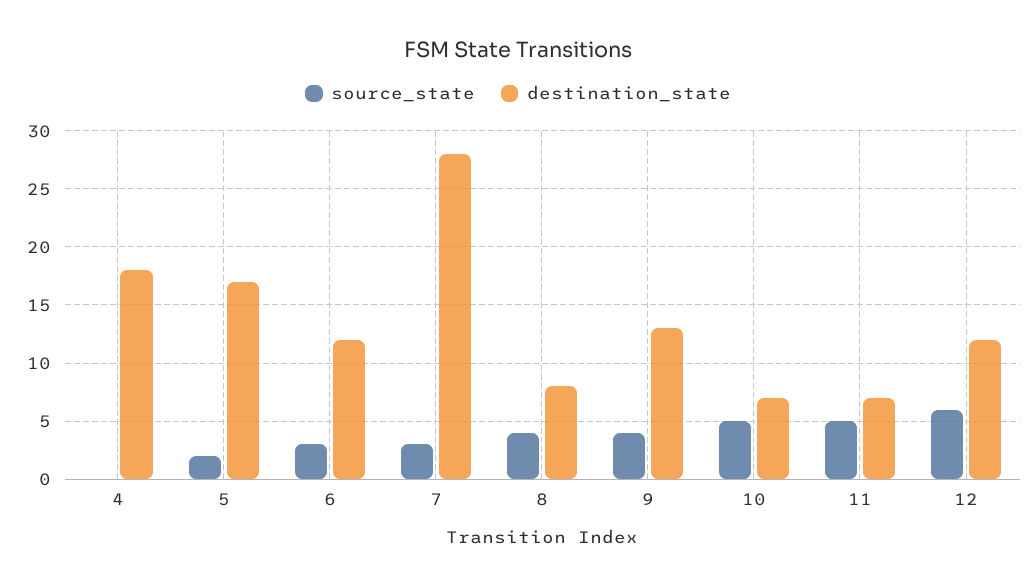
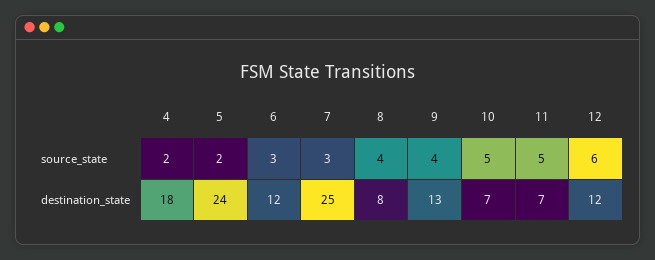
source_state, 4: 0 -> 2
destination_state, 5: 17 -> 24
destination_state, 7: 28 -> 25

